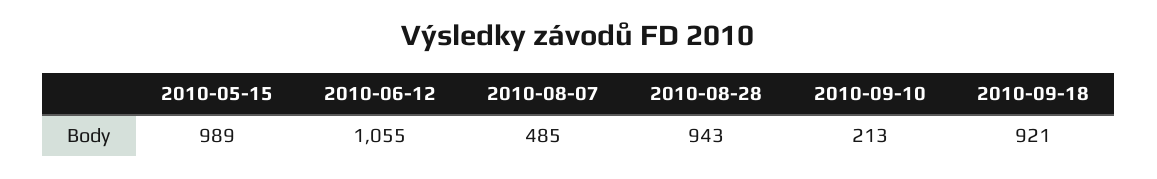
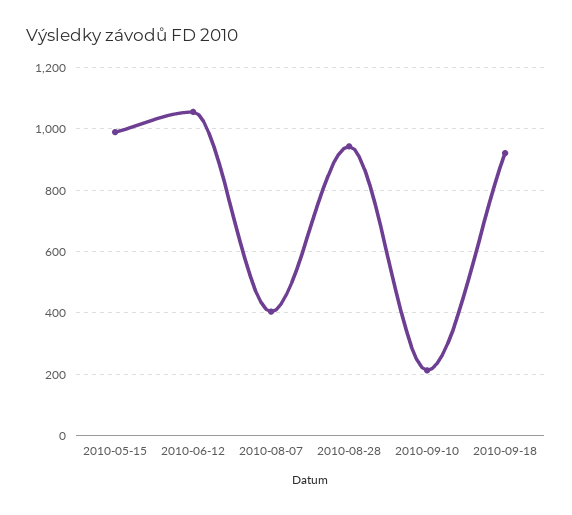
2010-08-07: 485 -> 400

